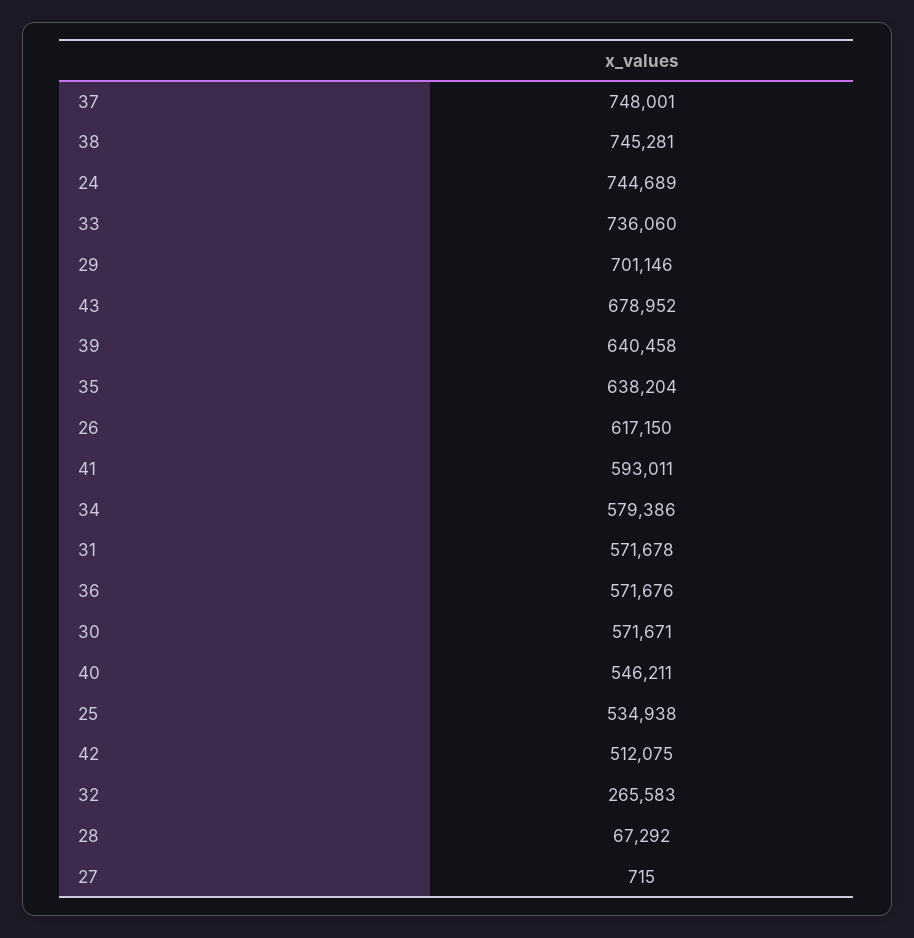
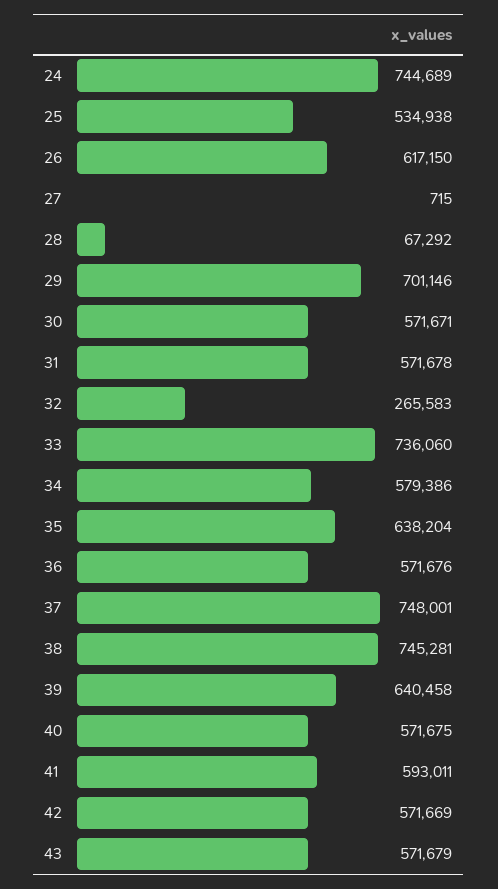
43: 678952 -> 571679
40: 546211 -> 571675
42: 512075 -> 571669

